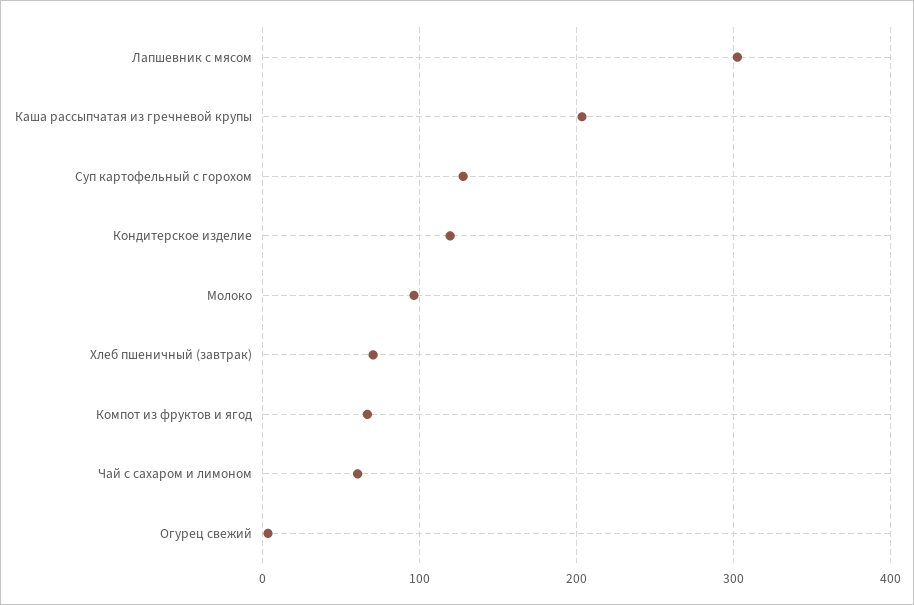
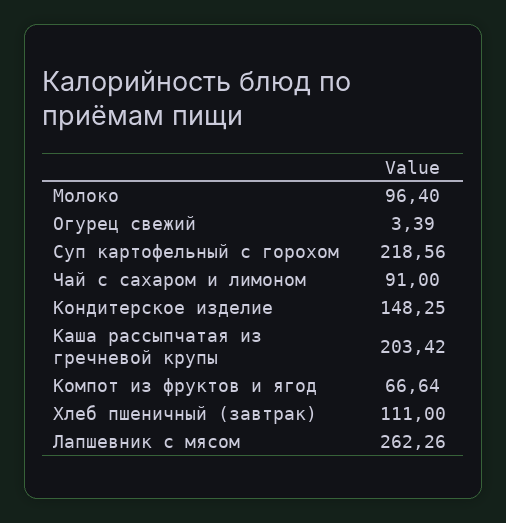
Лапшевник с мясом: 300 -> 262.26
Суп картофельный с горохом: 130 -> 218.56
Кондитерское изделие: 120 -> 148.25
Хлеб пшеничный (завтрак): 70 -> 111
Чай с сахаром и лимоном: 60 -> 91

